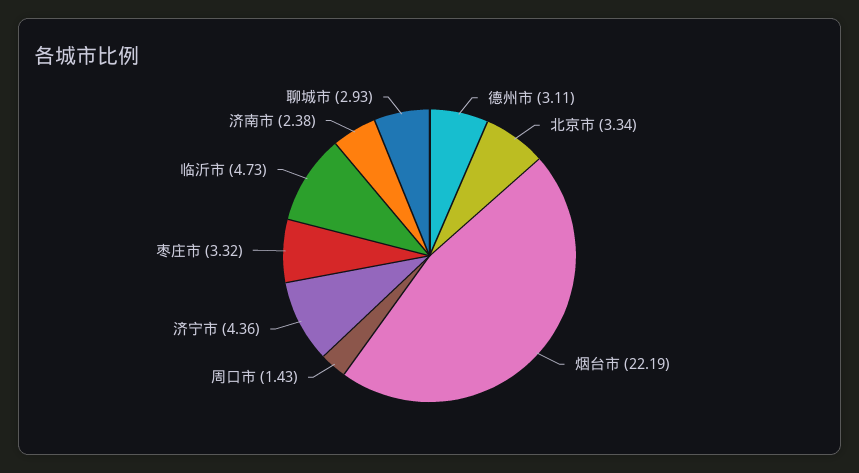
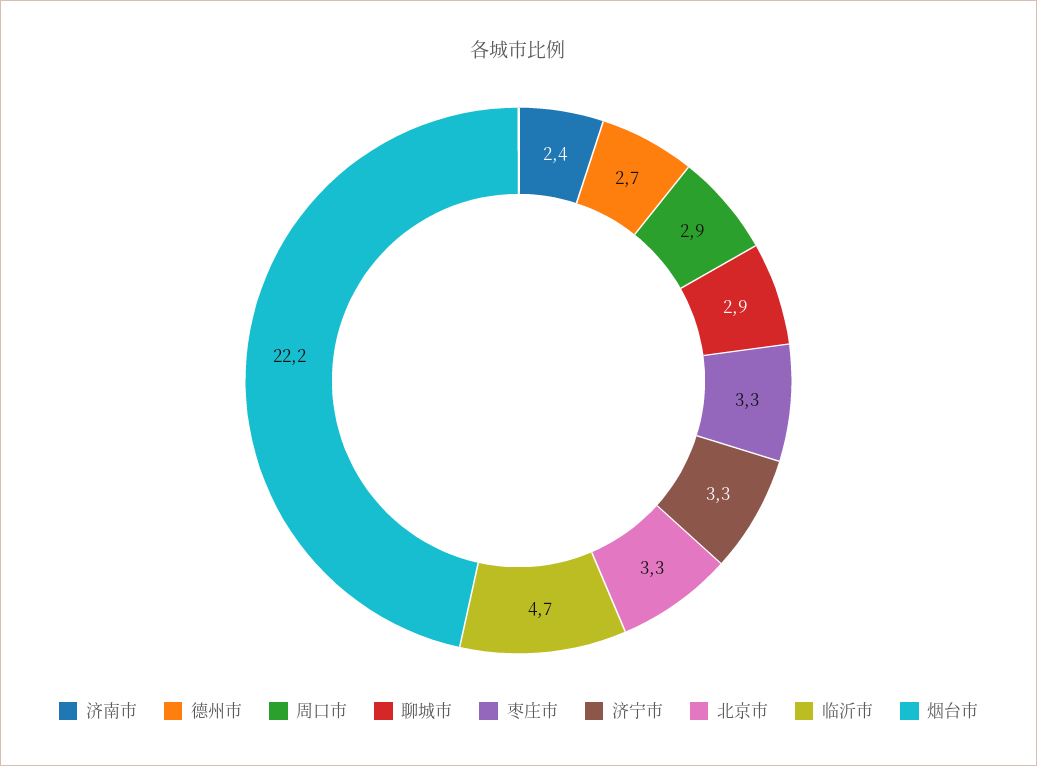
德州市: 3.11 -> 2.7
周口市: 1.43 -> 2.9
济宁市: 4.36 -> 3.3

